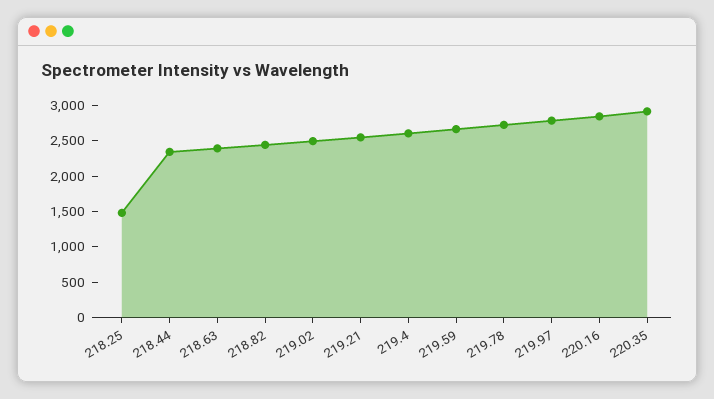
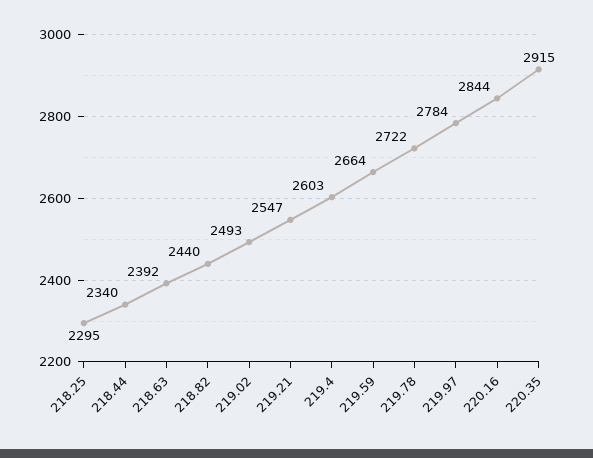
218.25: 1500 -> 2295

